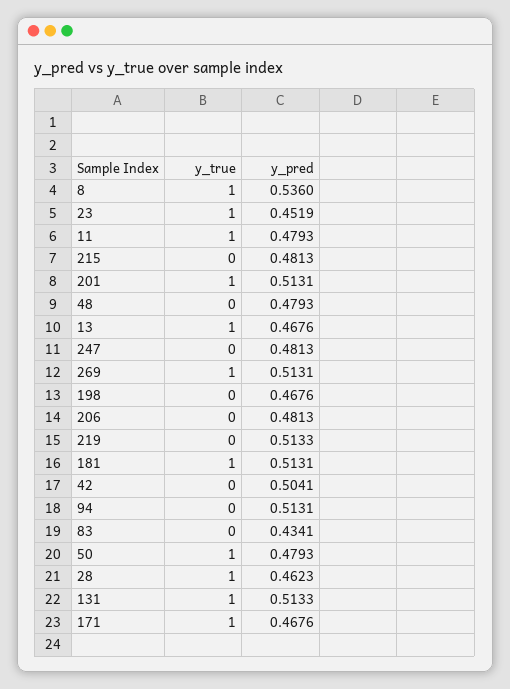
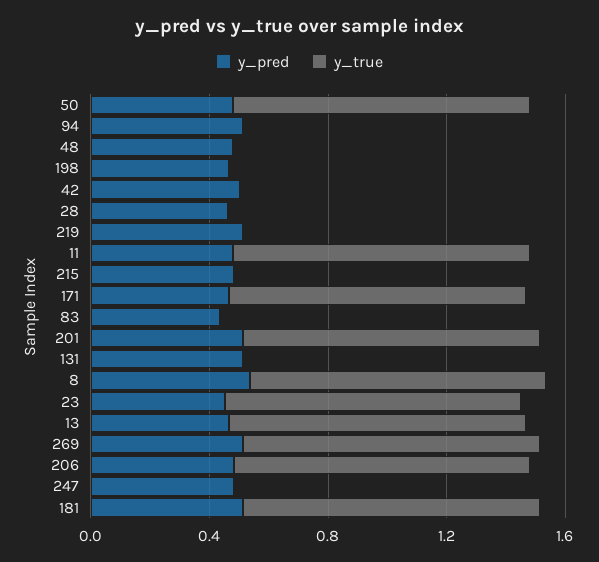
y_true, 206: 0 -> 1
y_true, 28: 1 -> 0
y_true, 131: 1 -> 0

